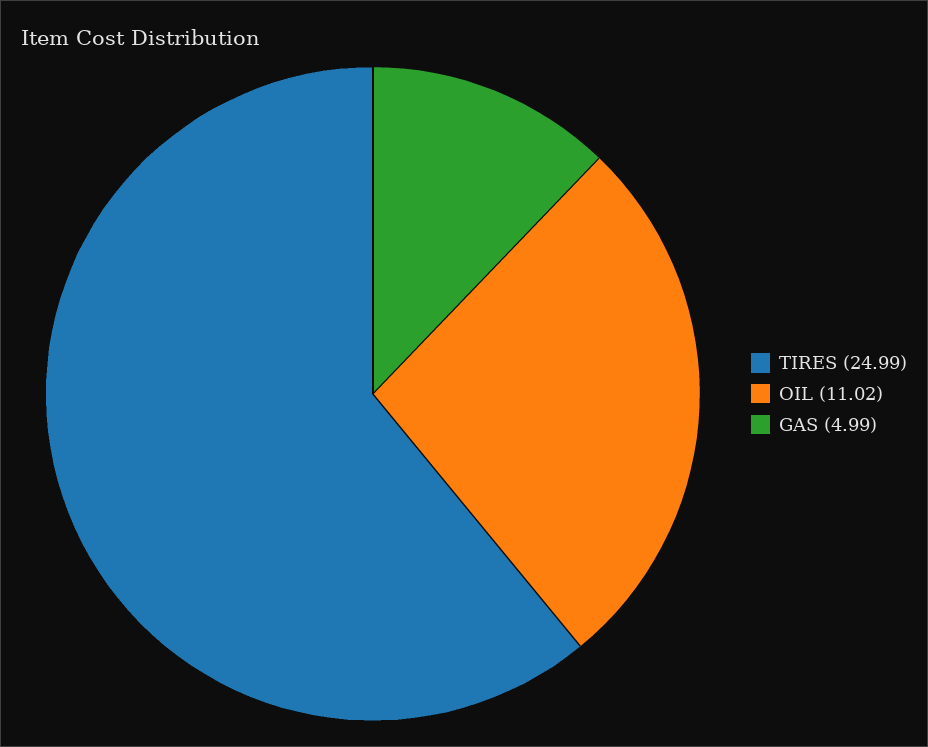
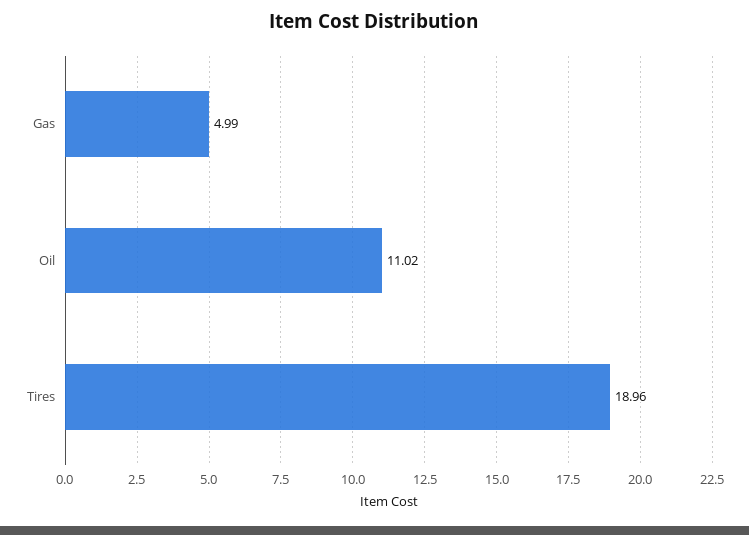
TIRES: 24.99 -> 18.96

